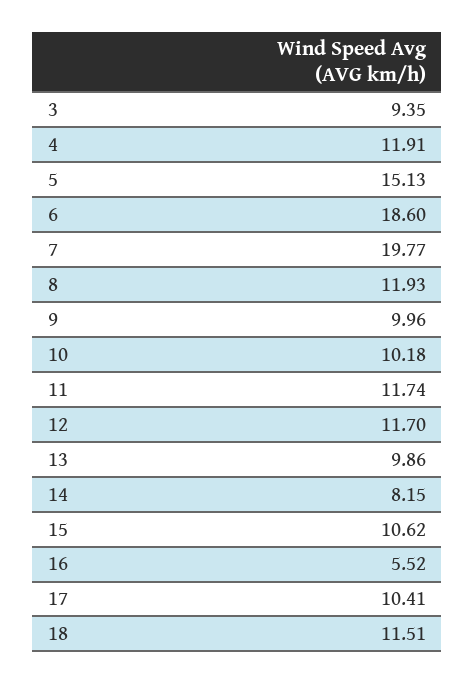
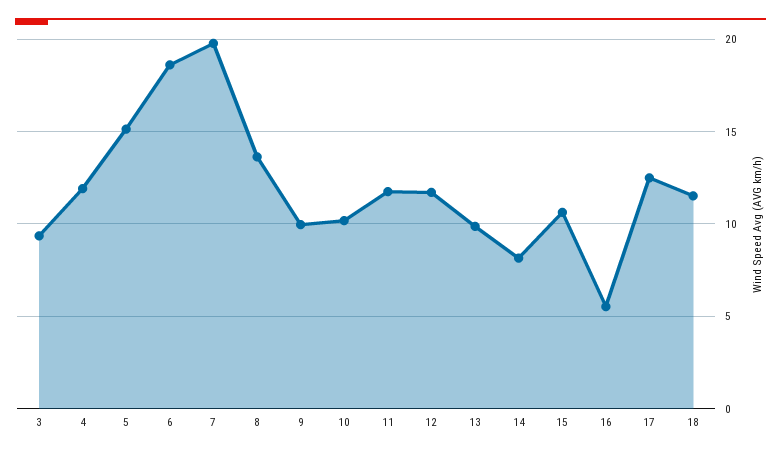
8: 11.93 -> 13.5
17: 10.41 -> 12.5

